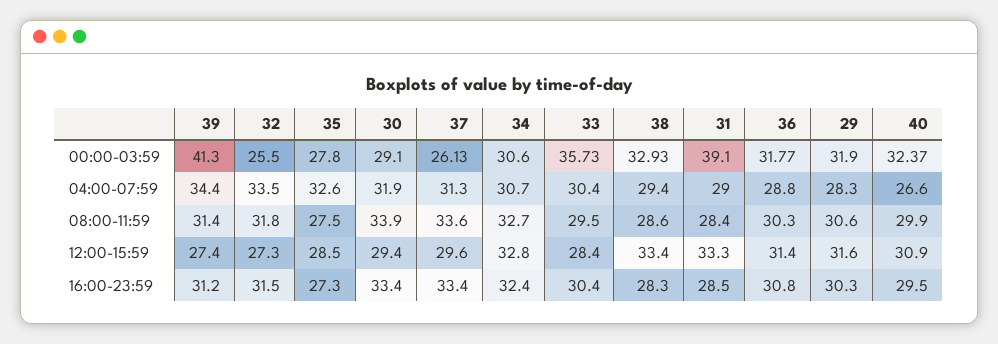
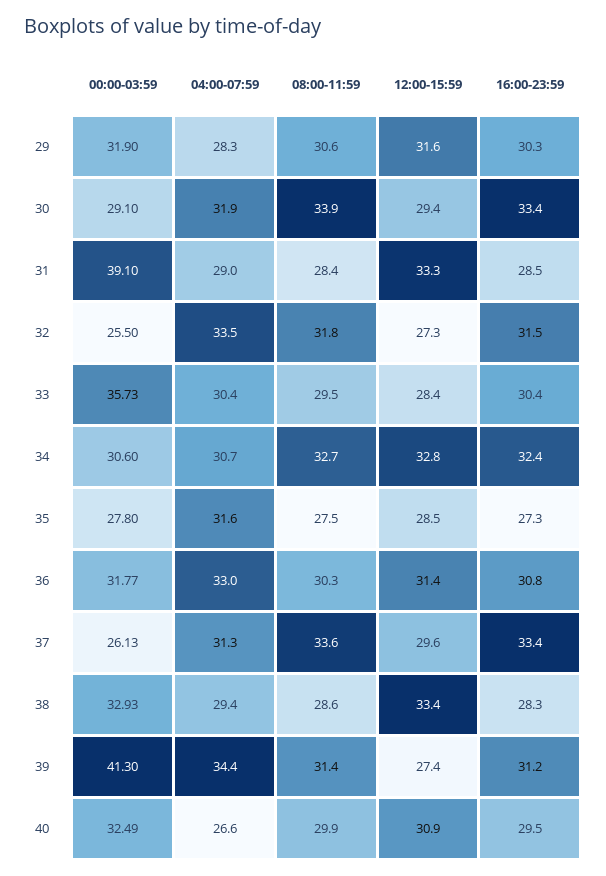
40, 00:00-03:59: 32.37 -> 32.49
35, 04:00-07:59: 32.6 -> 31.6
36, 04:00-07:59: 28.8 -> 33

